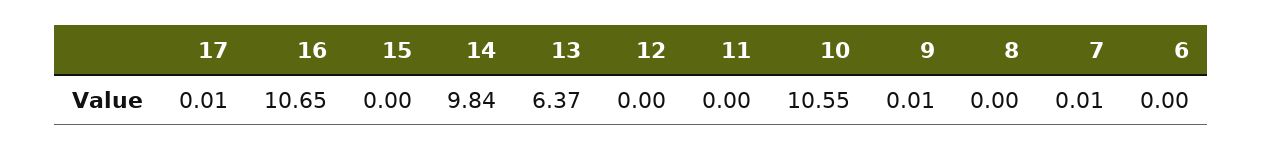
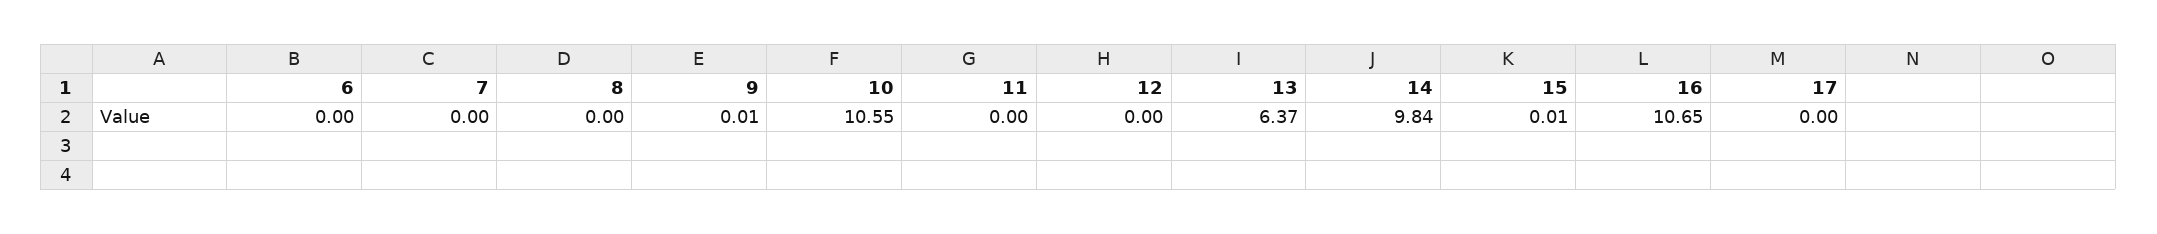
17: 0.01 -> 0
15: 0 -> 0.01
7: 0.01 -> 0

